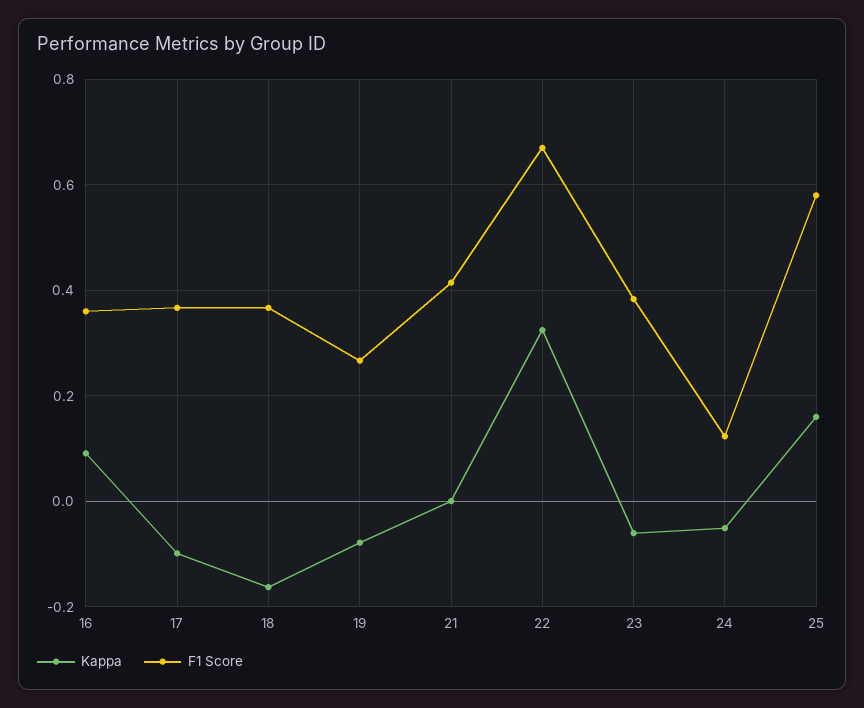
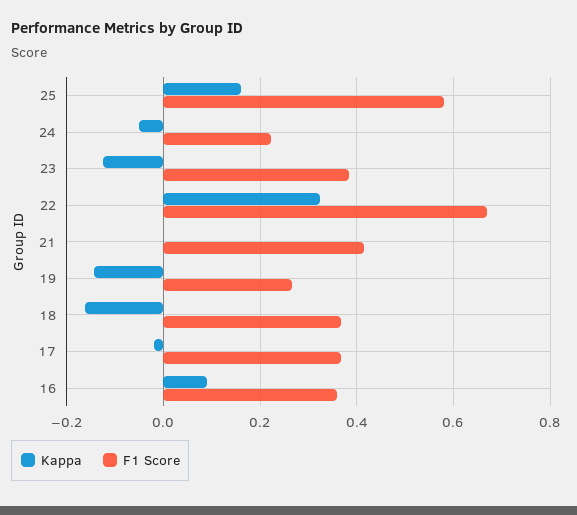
Kappa, 17: -0.1 -> -0.02
Kappa, 19: -0.08 -> -0.14
Kappa, 23: -0.06 -> -0.12
F1 Score, 24: 0.12 -> 0.22

